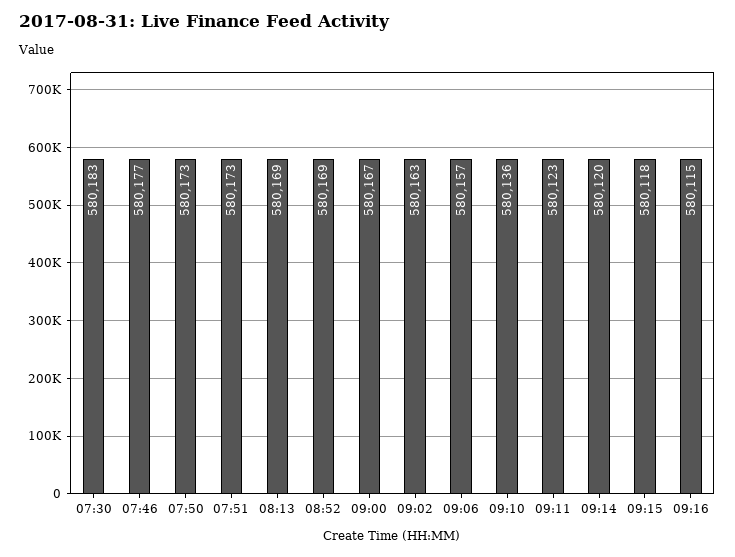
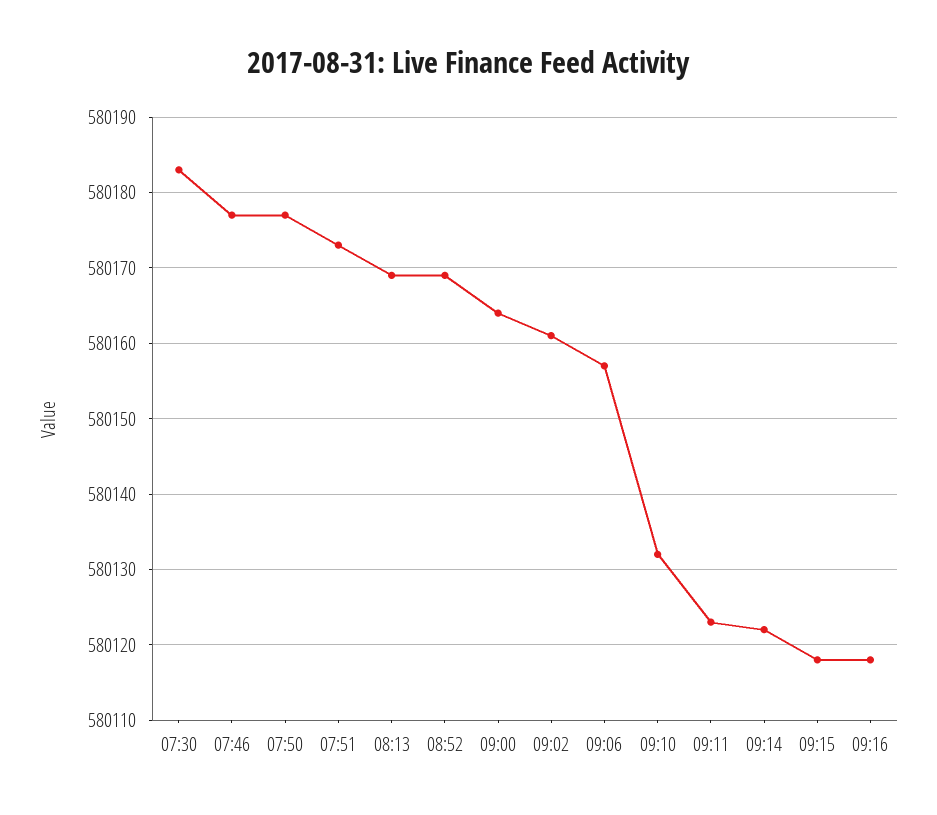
07:50: 580173 -> 580177
09:00: 580167 -> 580164
09:02: 580163 -> 580161
09:10: 580136 -> 580132
09:14: 580120 -> 580122
09:16: 580115 -> 580118

